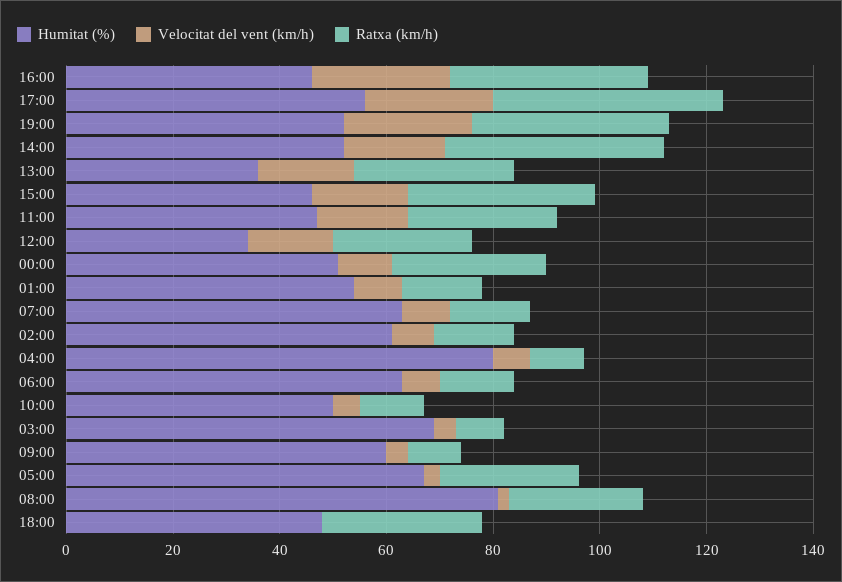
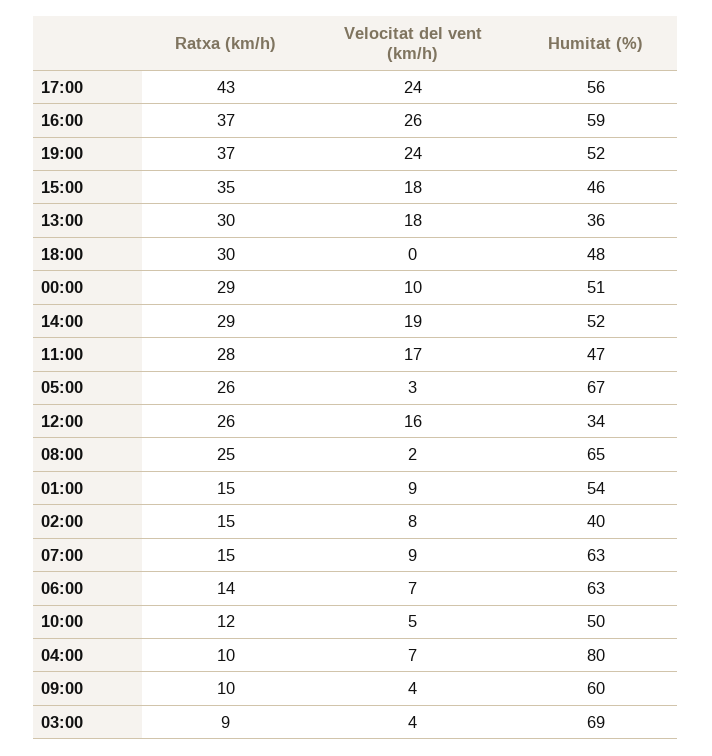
Humitat (%), 16:00: 45 -> 59
Ratxa (km/h), 14:00: 40 -> 29
Humitat (%), 02:00: 60 -> 40
Humitat (%), 08:00: 80 -> 65

